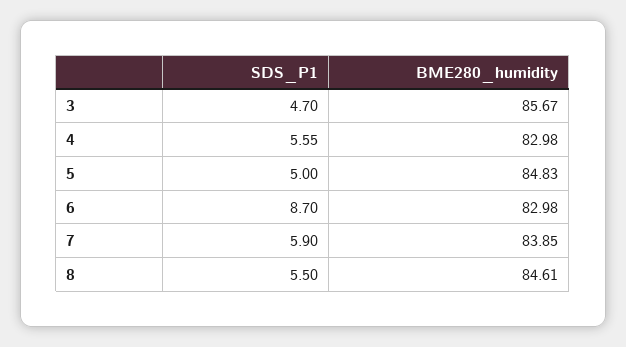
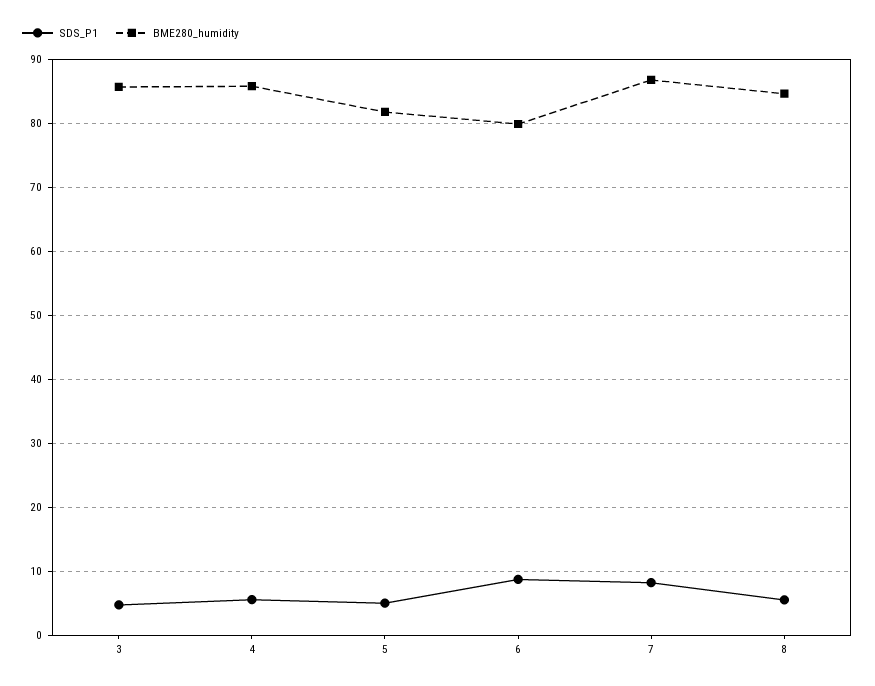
BME280_humidity, 4: 82.98 -> 86
BME280_humidity, 5: 84.83 -> 82
BME280_humidity, 6: 82.98 -> 80
SDS_P1, 7: 5.9 -> 8
BME280_humidity, 7: 83.85 -> 87

